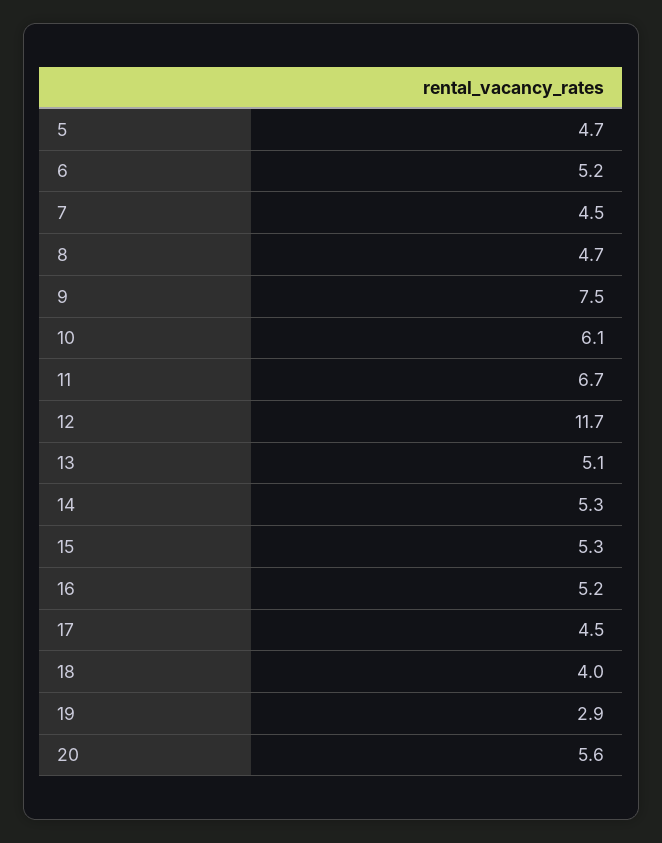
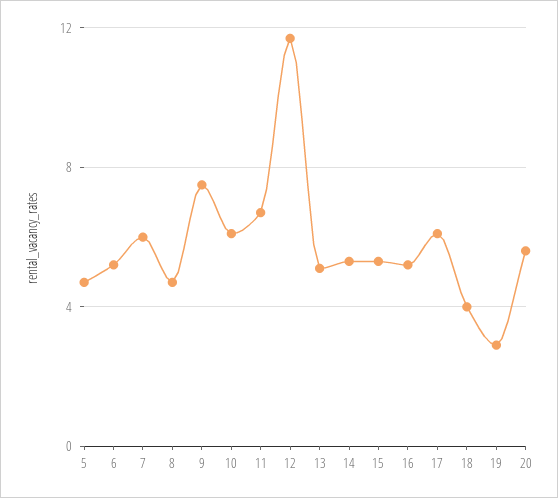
7: 4.5 -> 6
17: 4.5 -> 6

